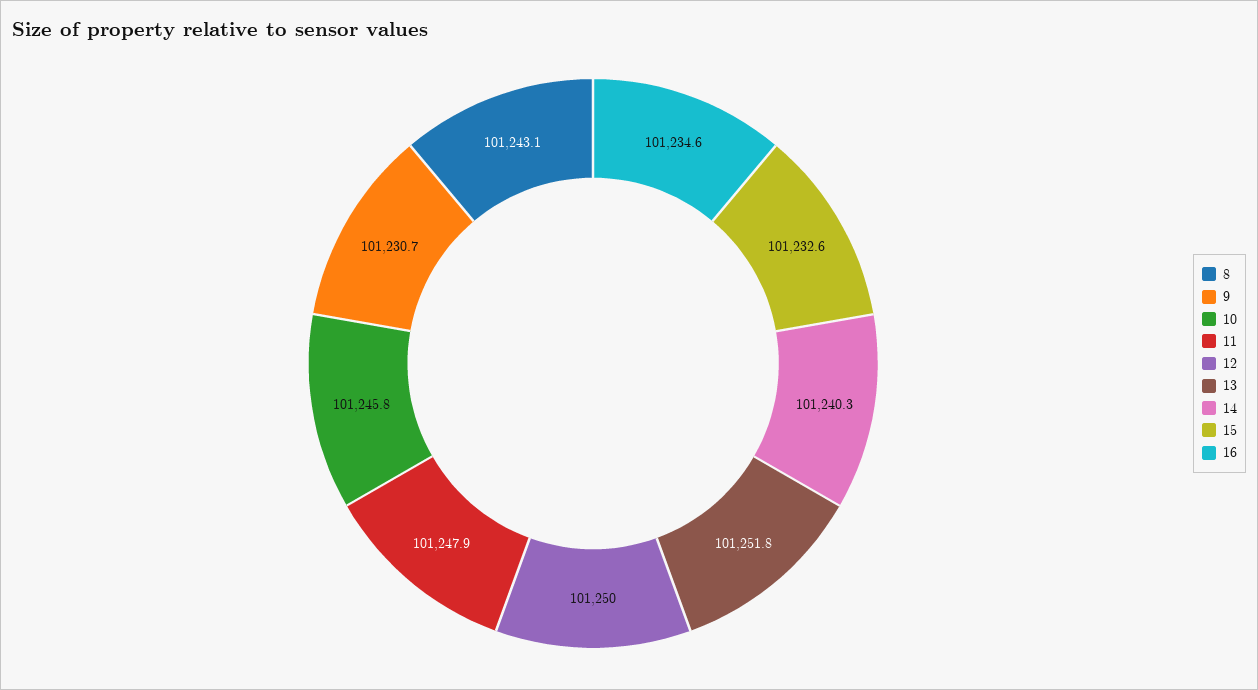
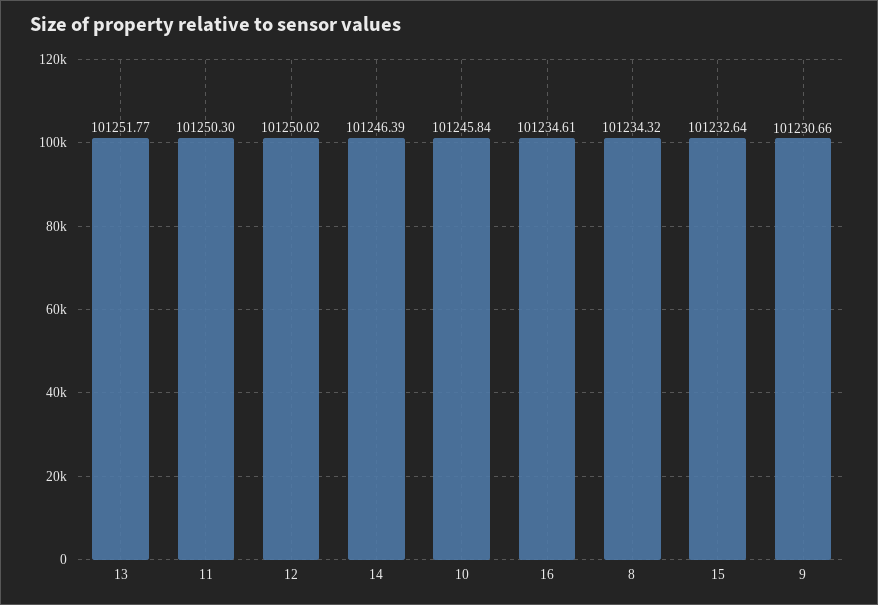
8: 101243.1 -> 101234.32
11: 101247.9 -> 101250.3
14: 101240.3 -> 101246.39

